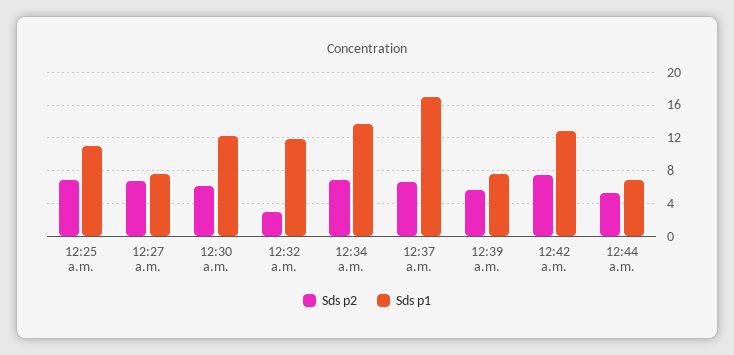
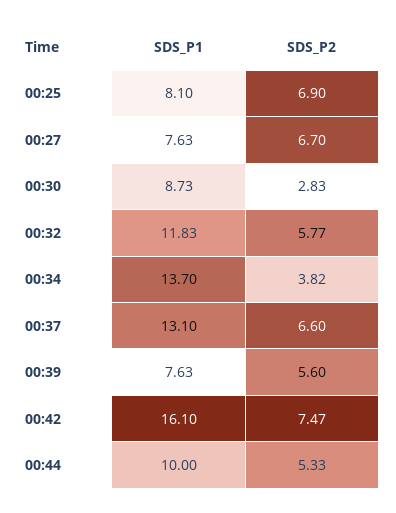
Sds p1, 12:25 a.m.: 11 -> 8.1
Sds p2, 12:30 a.m.: 6 -> 2.83
Sds p1, 12:30 a.m.: 12 -> 8.73
Sds p2, 12:32 a.m.: 3 -> 5.77
Sds p2, 12:34 a.m.: 7 -> 3.82
Sds p1, 12:37 a.m.: 17 -> 13.1
Sds p1, 12:42 a.m.: 13 -> 16.1
Sds p1, 12:44 a.m.: 7 -> 10

